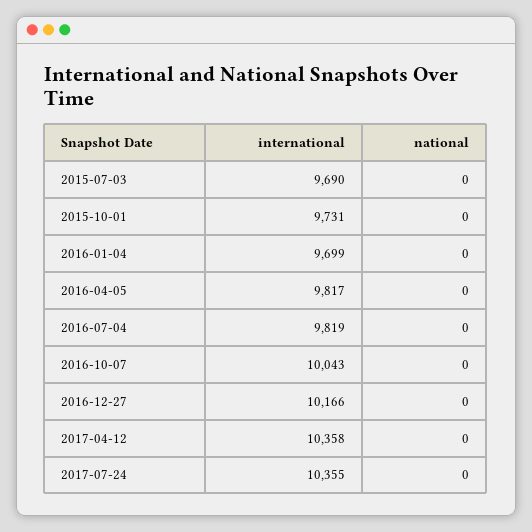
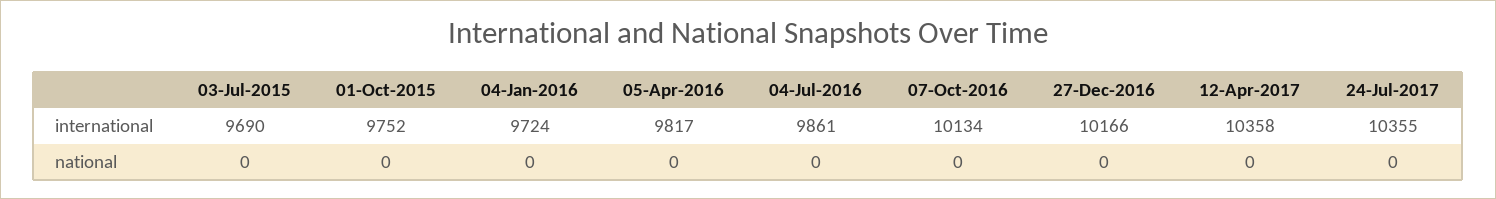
international, 2015-10-01: 9731 -> 9752
international, 2016-01-04: 9699 -> 9724
international, 2016-07-04: 9819 -> 9861
international, 2016-10-07: 10043 -> 10134

